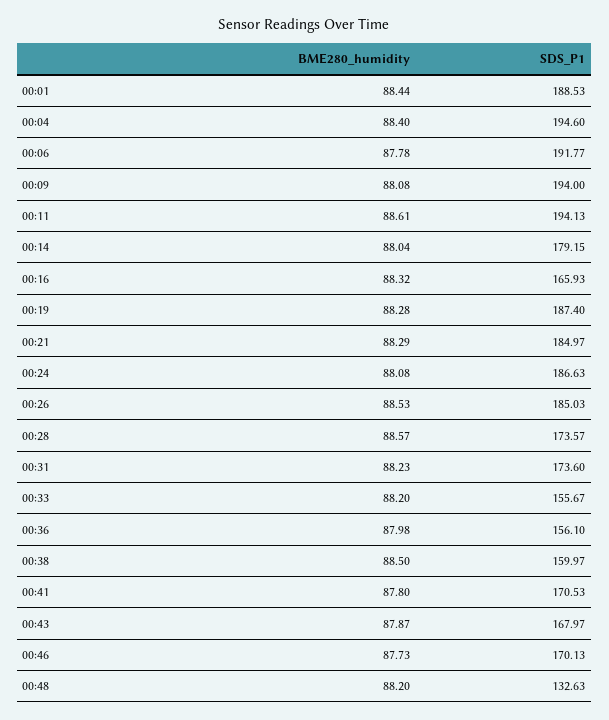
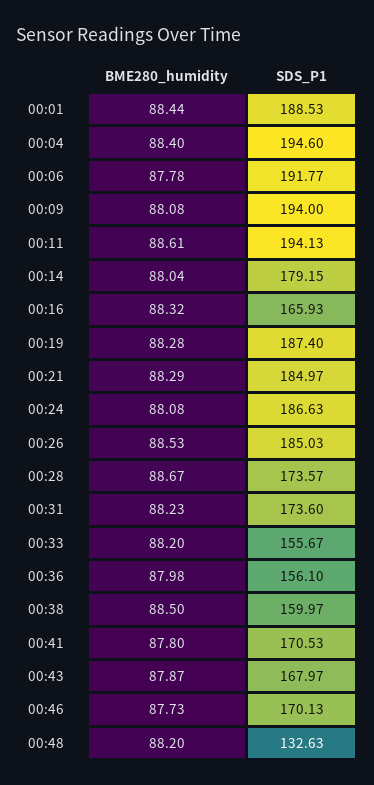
BME280_humidity, 00:28: 88.57 -> 88.67

